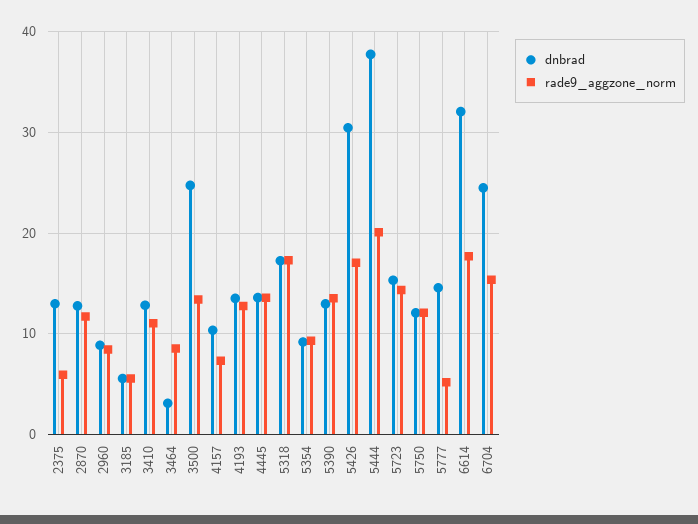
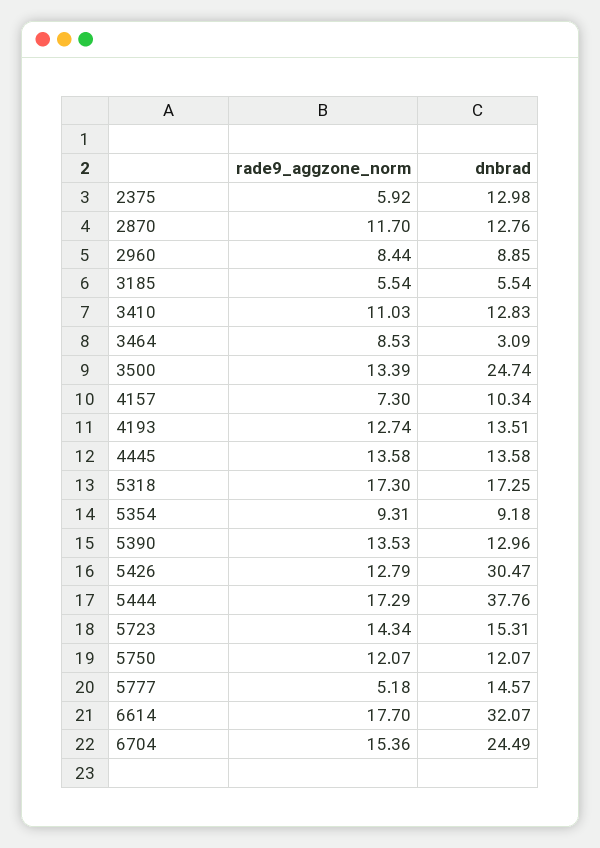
rade9_aggzone_norm, 5426: 17 -> 12.79
rade9_aggzone_norm, 5444: 20 -> 17.29

